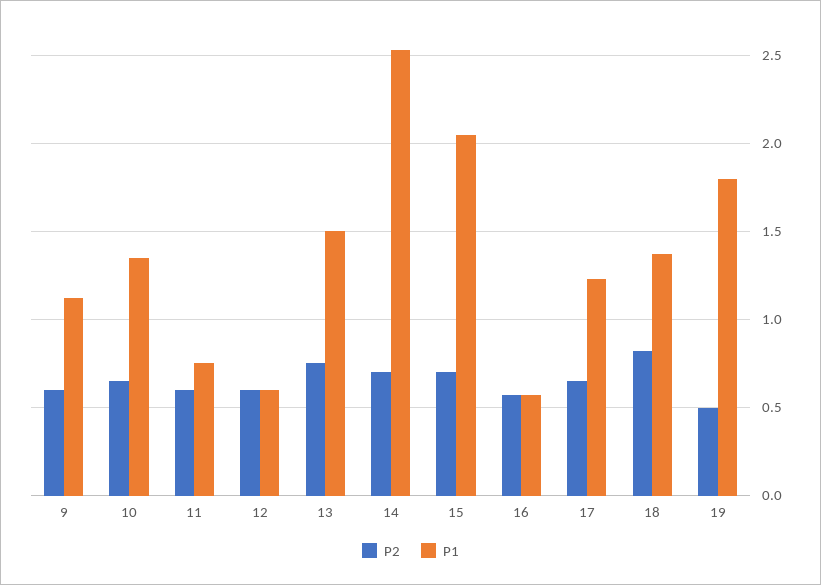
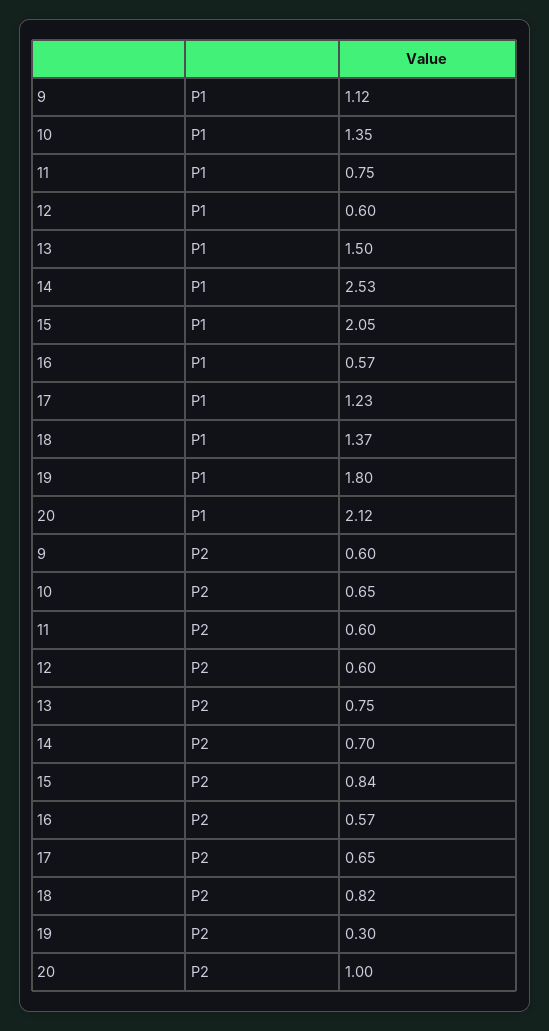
P2, 15: 0.7 -> 0.84
P2, 19: 0.5 -> 0.3
P1, 20: none -> 2.12
P2, 20: none -> 1

